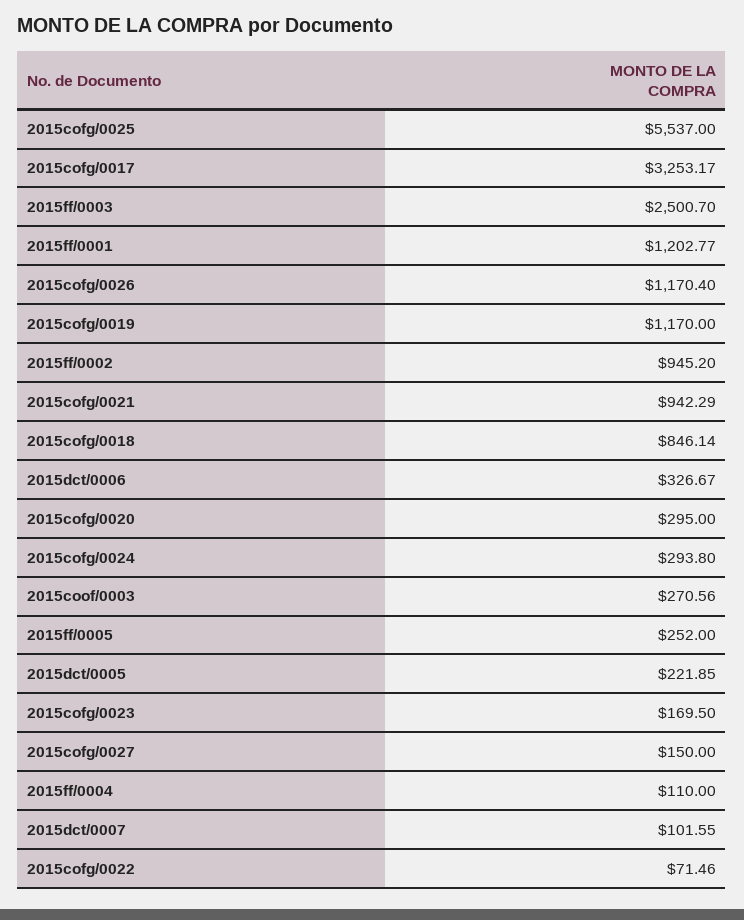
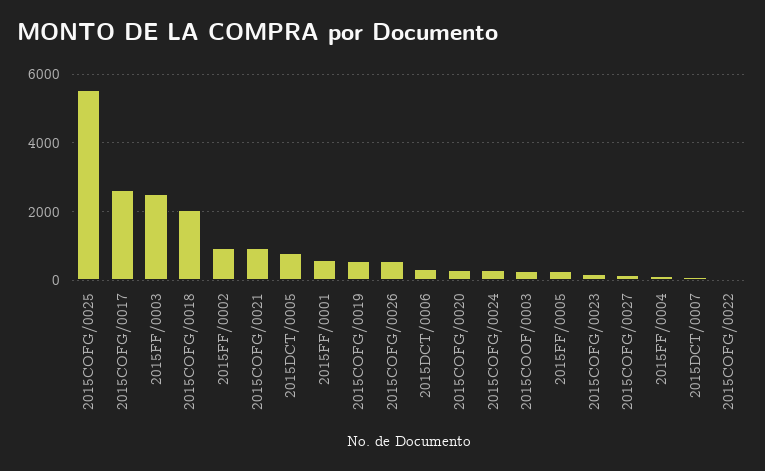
2015cofg/0017: 3253.17 -> 2600
2015ff/0001: 1202.77 -> 600
2015cofg/0026: 1170.4 -> 600
2015cofg/0019: 1170 -> 600
2015cofg/0018: 846.14 -> 2000
2015dct/0005: 221.85 -> 800

